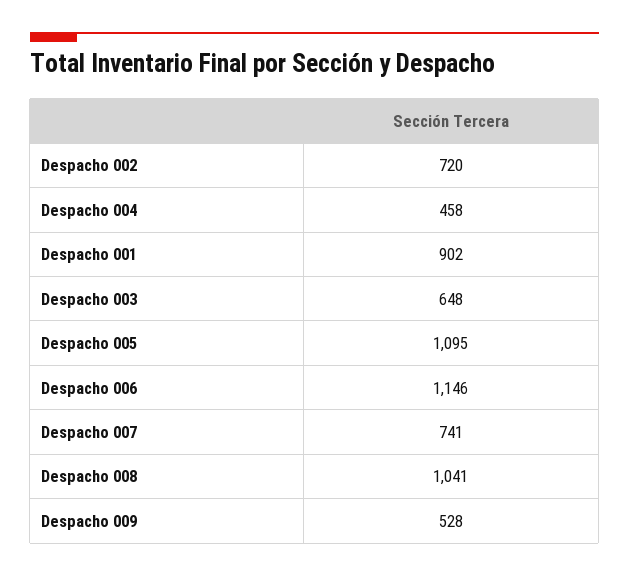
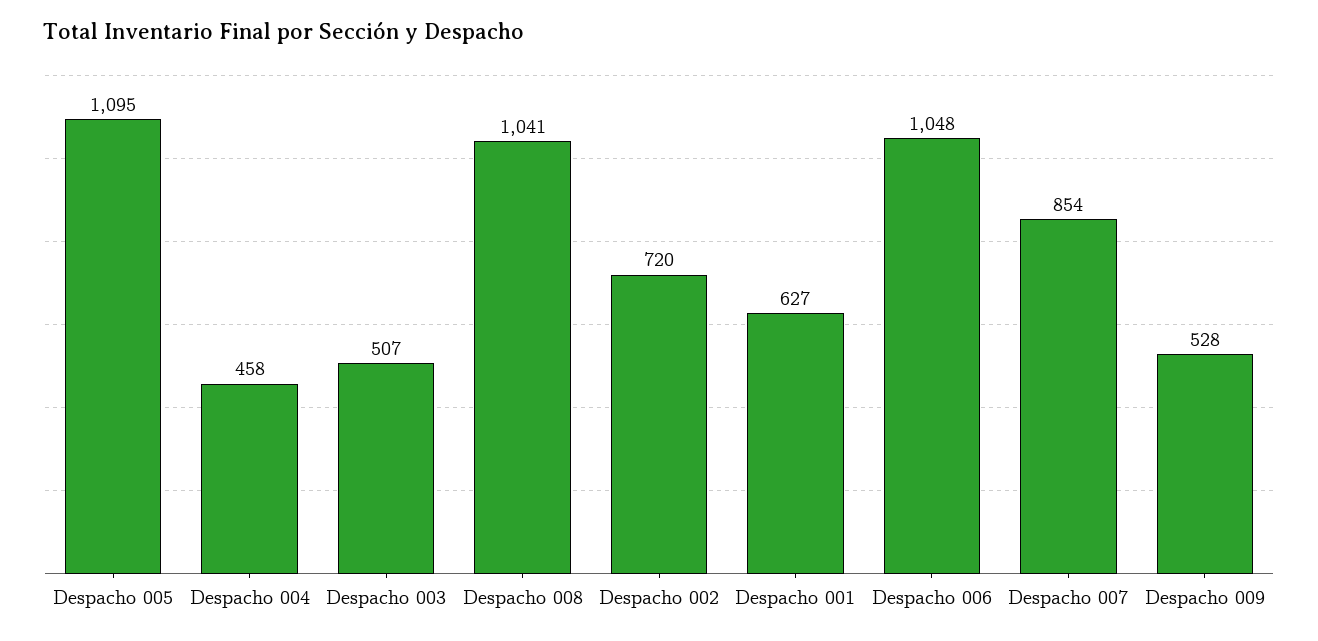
Despacho 001: 902 -> 627
Despacho 003: 648 -> 507
Despacho 006: 1146 -> 1048
Despacho 007: 741 -> 854

